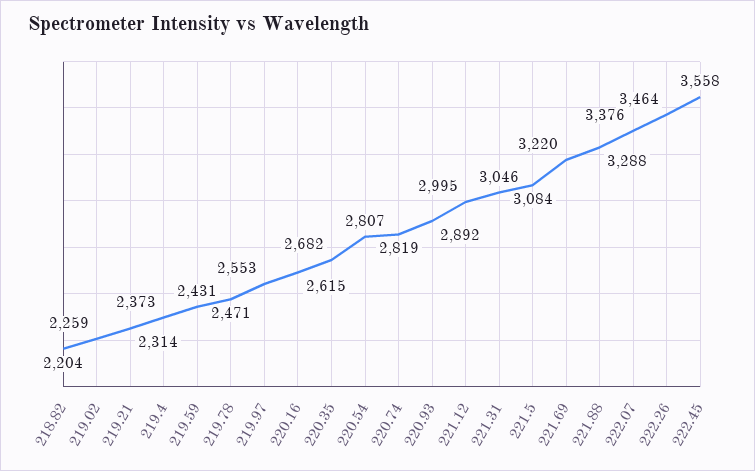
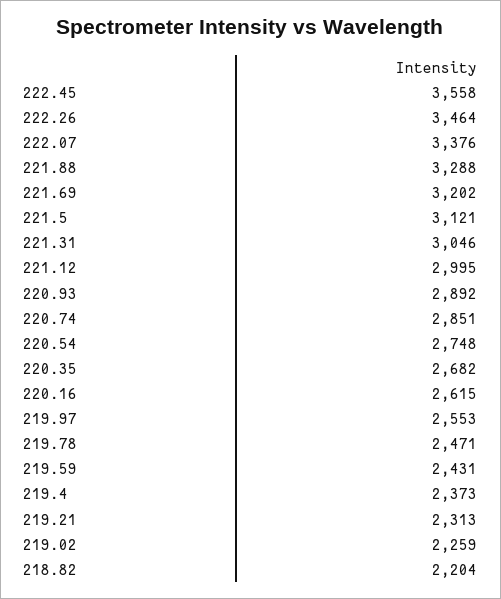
219.21: 2314 -> 2313
220.54: 2807 -> 2748
220.74: 2819 -> 2851
221.5: 3084 -> 3121
221.69: 3220 -> 3202

